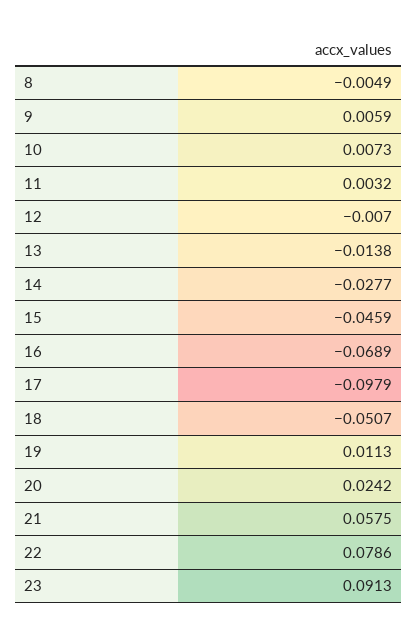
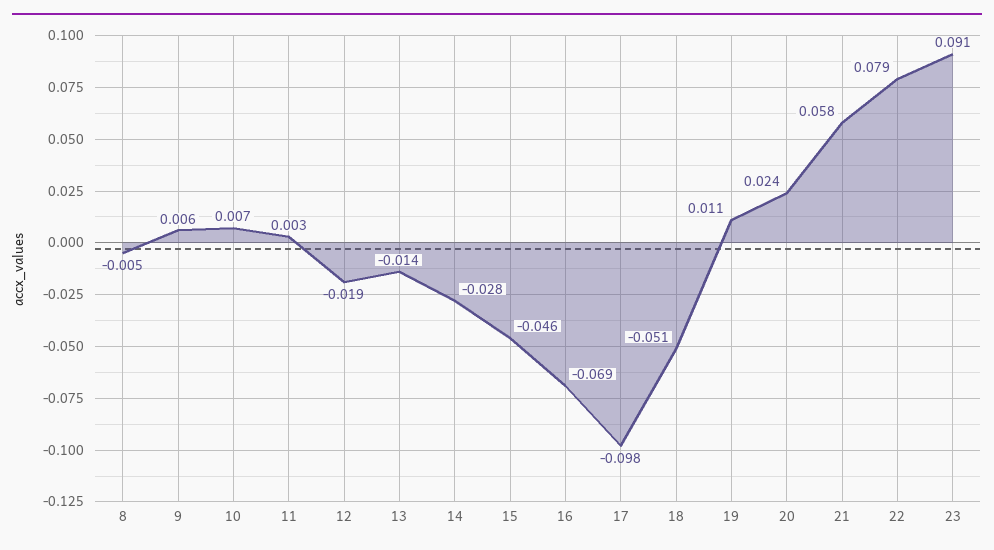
12: -0.007 -> -0.019

